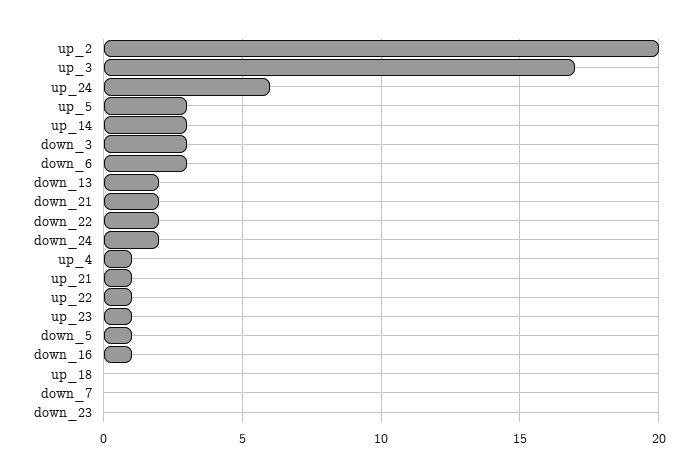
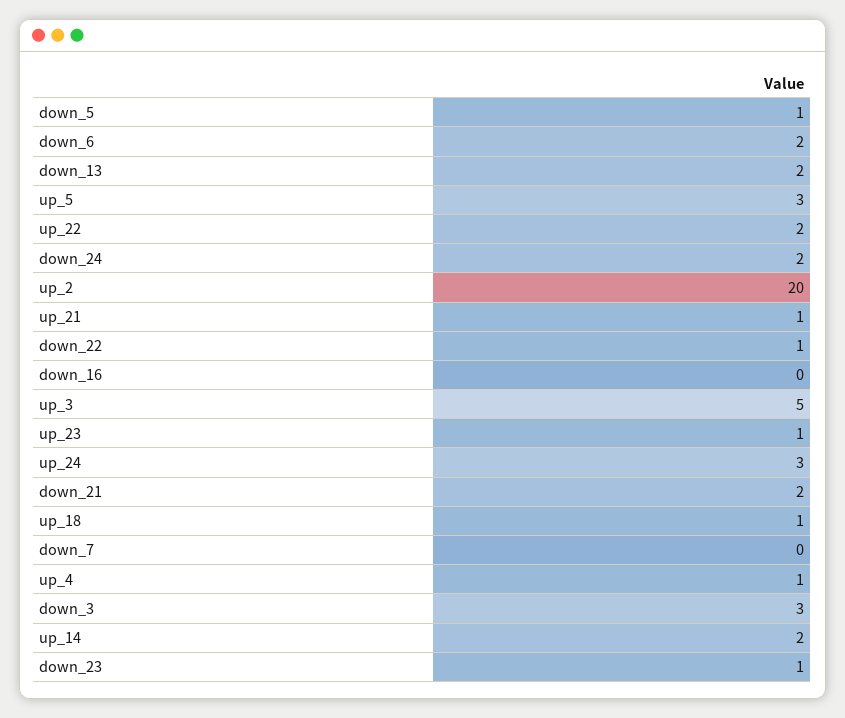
up_3: 17 -> 5
up_24: 6 -> 3
up_14: 3 -> 2
down_6: 3 -> 2
down_22: 2 -> 1
up_22: 1 -> 2
down_16: 1 -> 0
up_18: 0 -> 1
down_23: 0 -> 1

